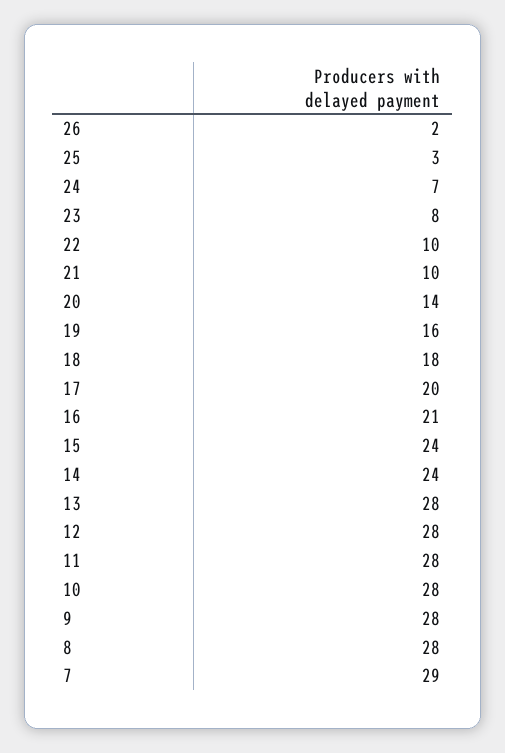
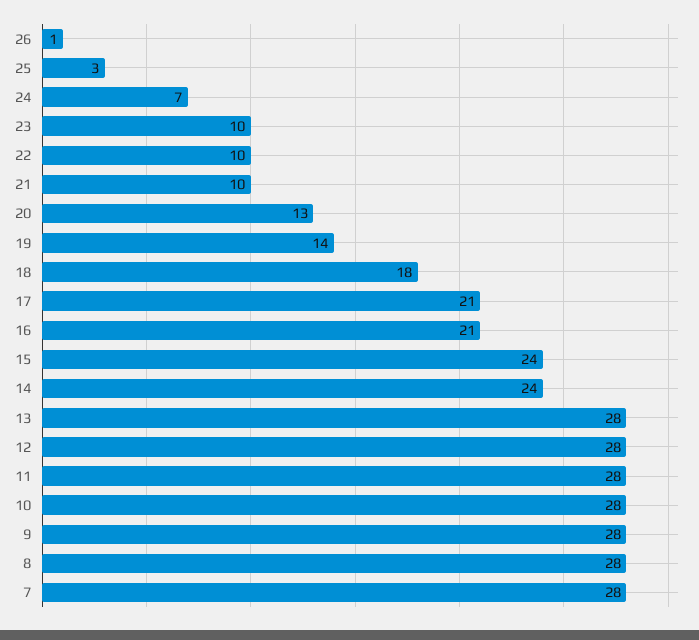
26: 2 -> 1
23: 8 -> 10
20: 14 -> 13
19: 16 -> 14
17: 20 -> 21
7: 29 -> 28

